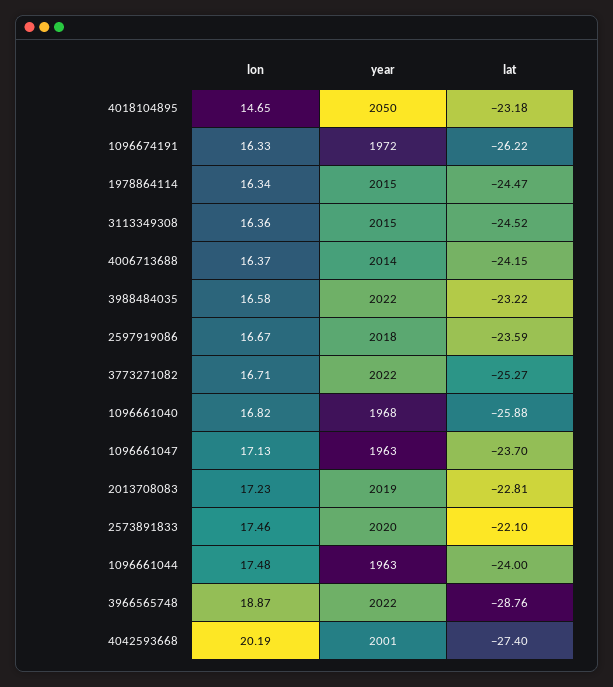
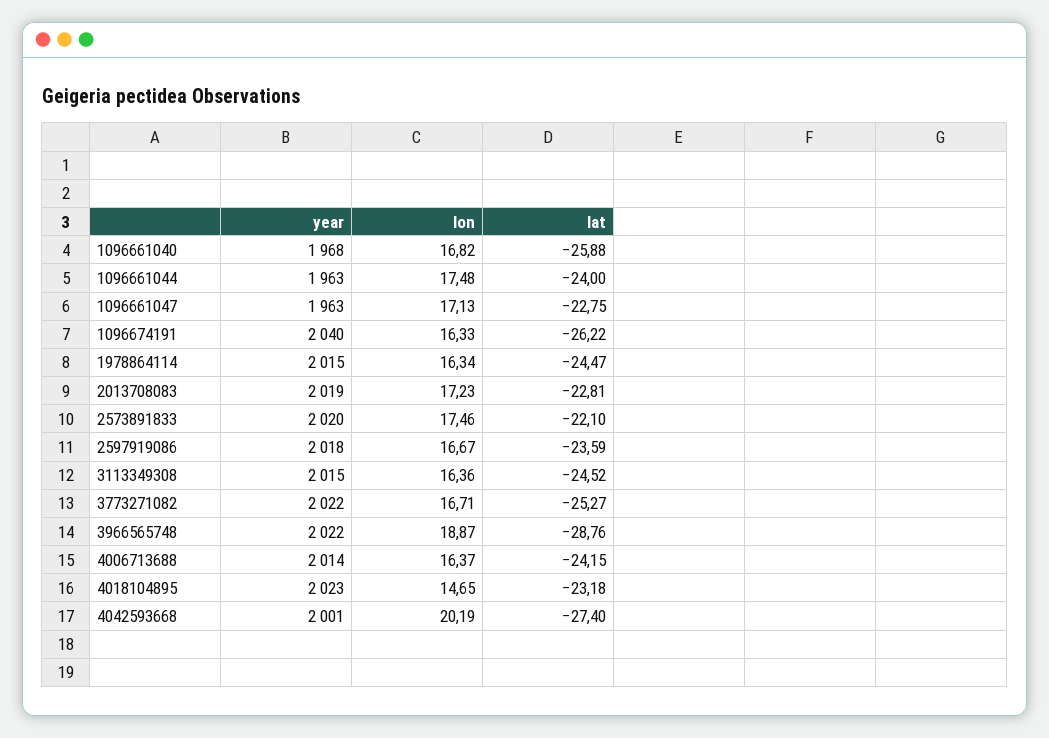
year, 4018104895: 2050 -> 2023
year, 1096674191: 1972 -> 2040
lon, 3988484035: 16.58 -> none
year, 3988484035: 2022 -> none
lat, 3988484035: -23.22 -> none
lat, 1096661047: -23.7 -> -22.75

